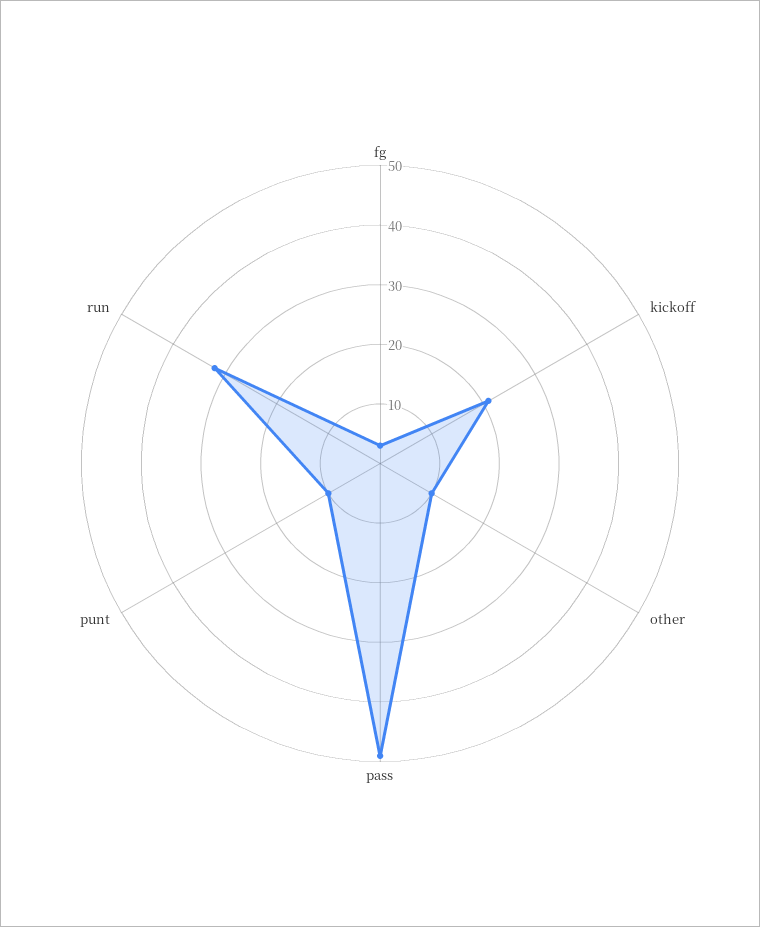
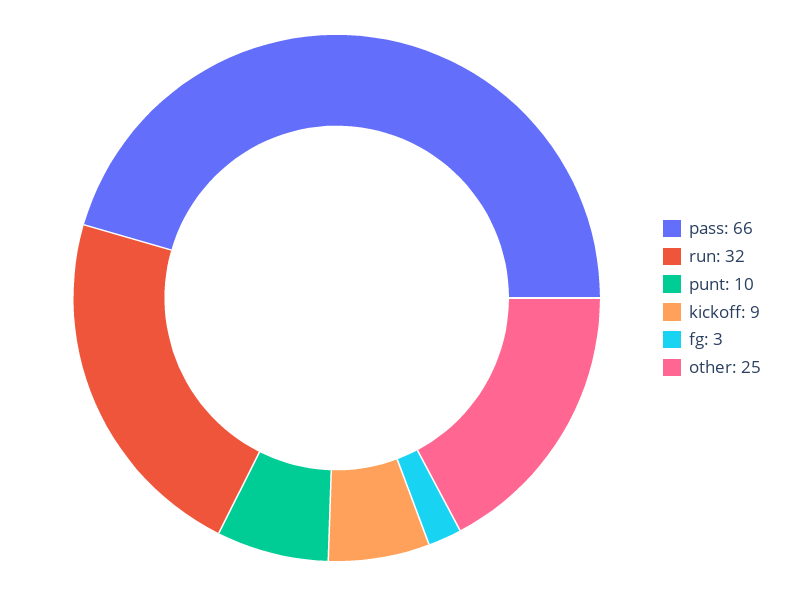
kickoff: 20 -> 9
other: 10 -> 25
pass: 50 -> 66

